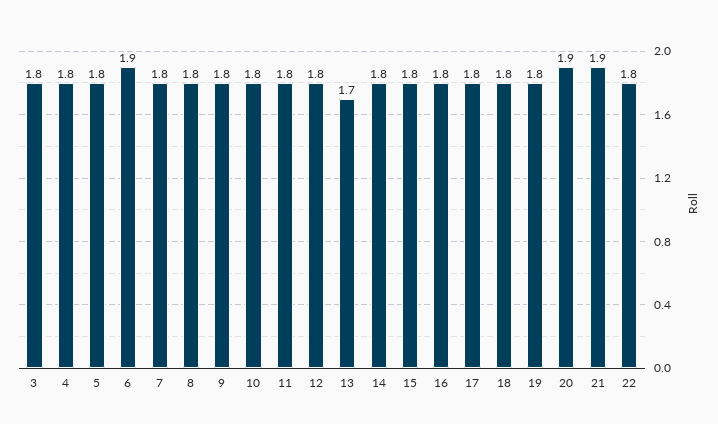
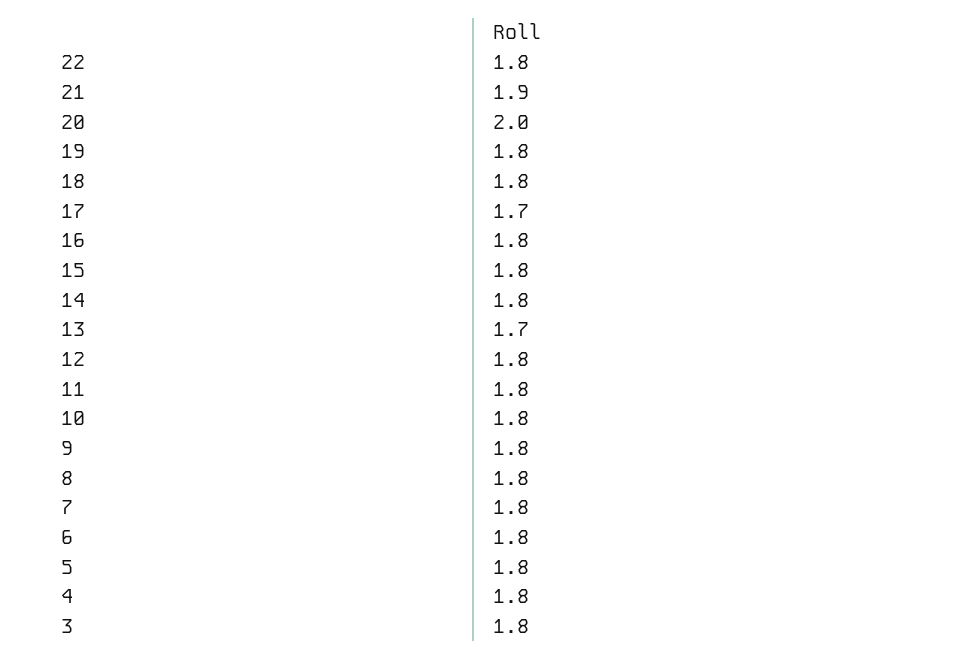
6: 1.9 -> 1.8
17: 1.8 -> 1.7
20: 1.9 -> 2

